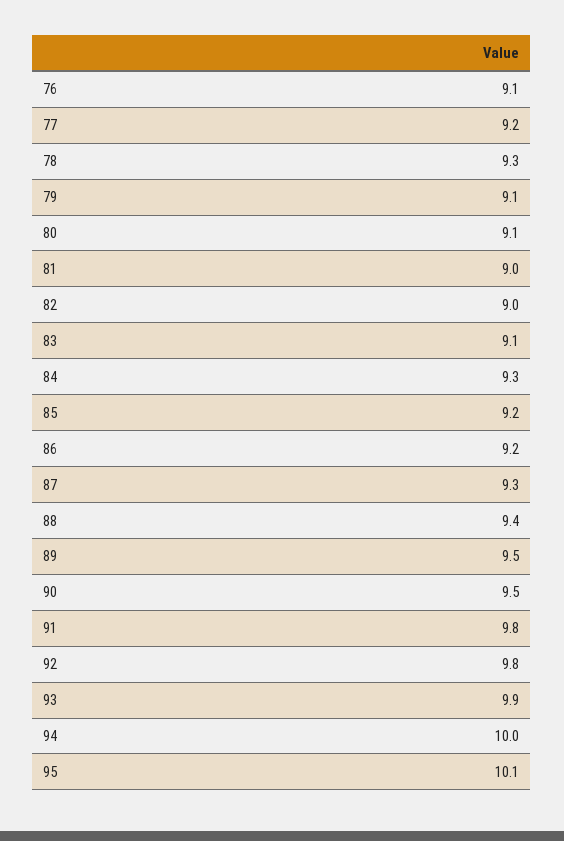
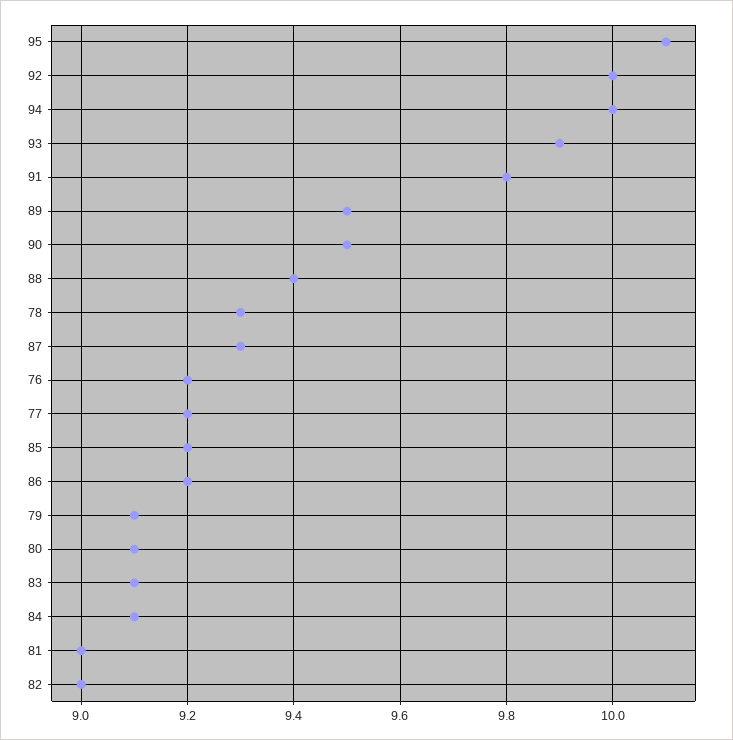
76: 9.1 -> 9.2
84: 9.3 -> 9.1
92: 9.8 -> 10

